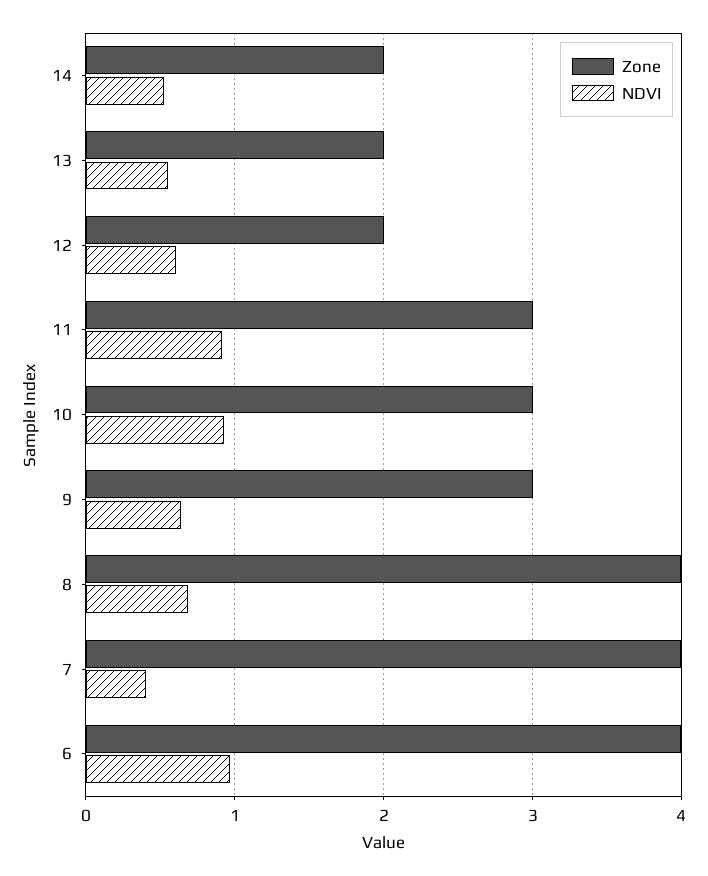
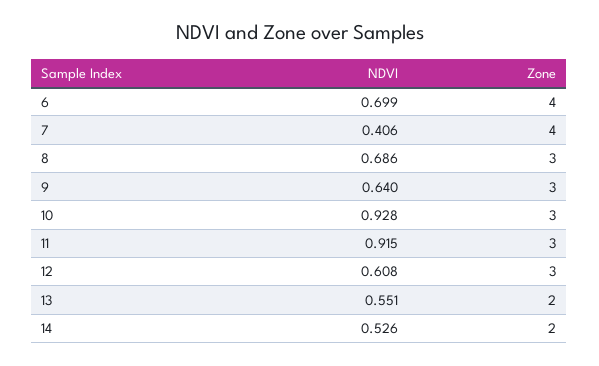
Zone, 12: 2 -> 3
Zone, 8: 4 -> 3
NDVI, 6: 1 -> 0.699

